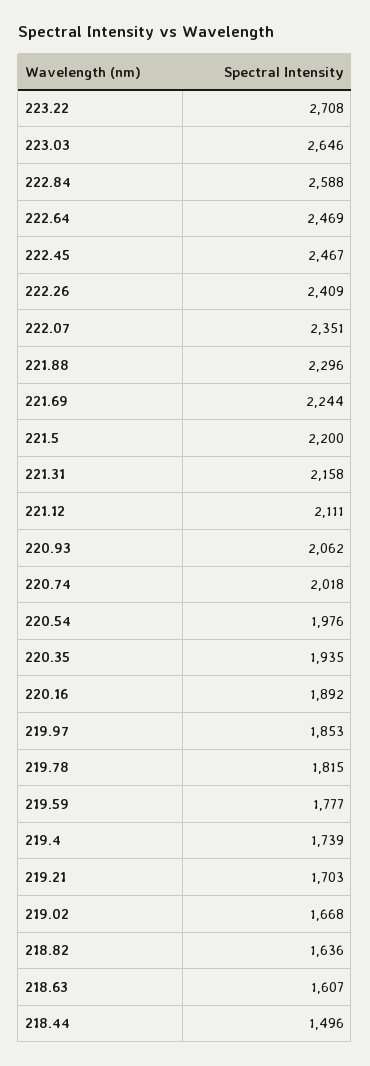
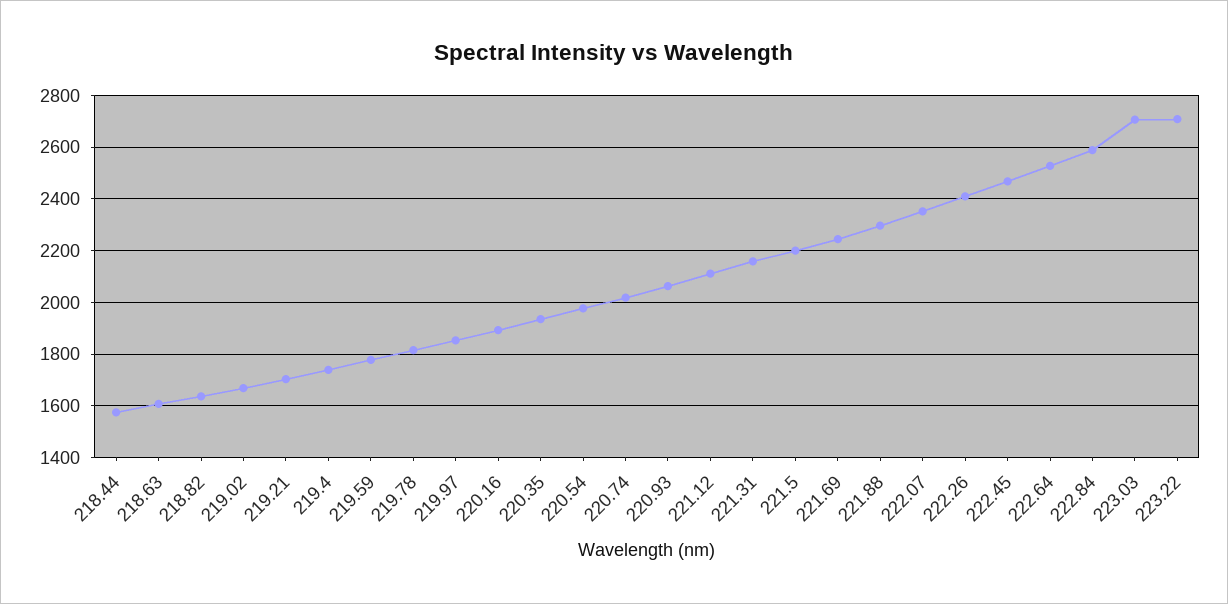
223.03: 2646 -> 2700
222.64: 2469 -> 2525
218.44: 1496 -> 1575

